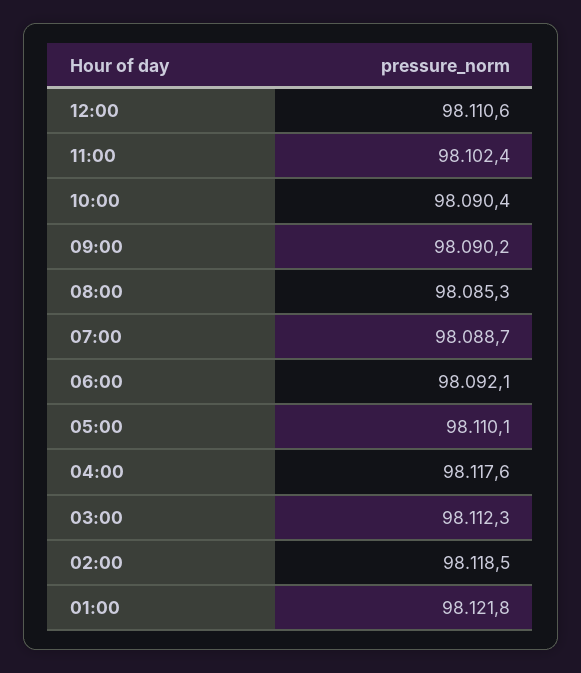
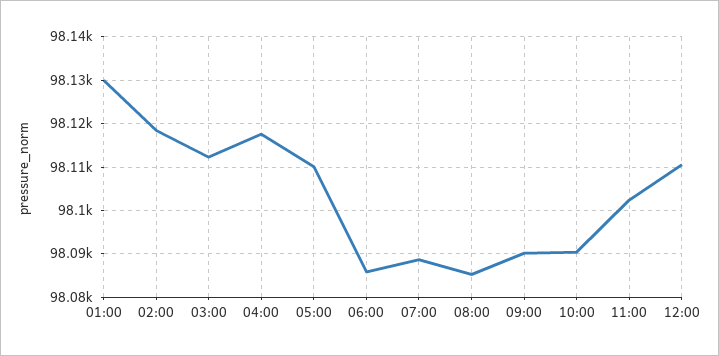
06:00: 98092.1 -> 98086
01:00: 98121.8 -> 98130

